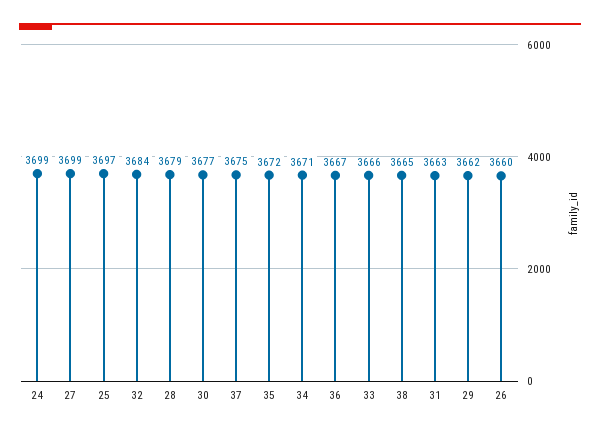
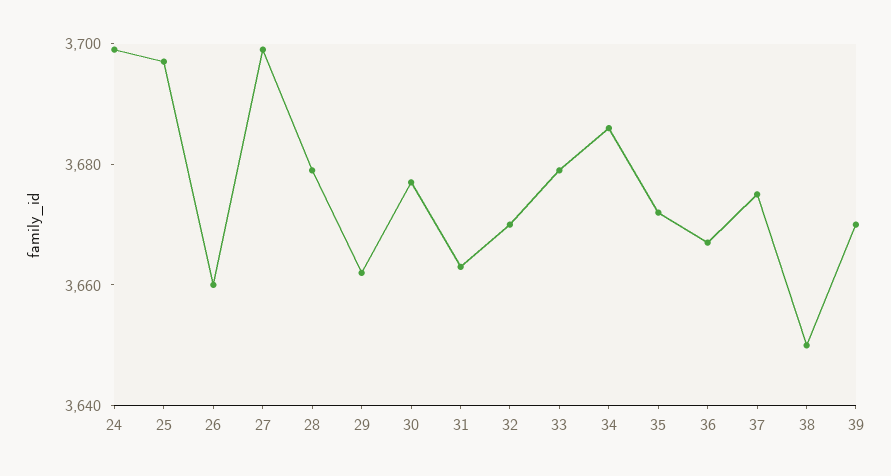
32: 3684 -> 3670
34: 3671 -> 3685
33: 3666 -> 3680
38: 3665 -> 3650
39: none -> 3670

